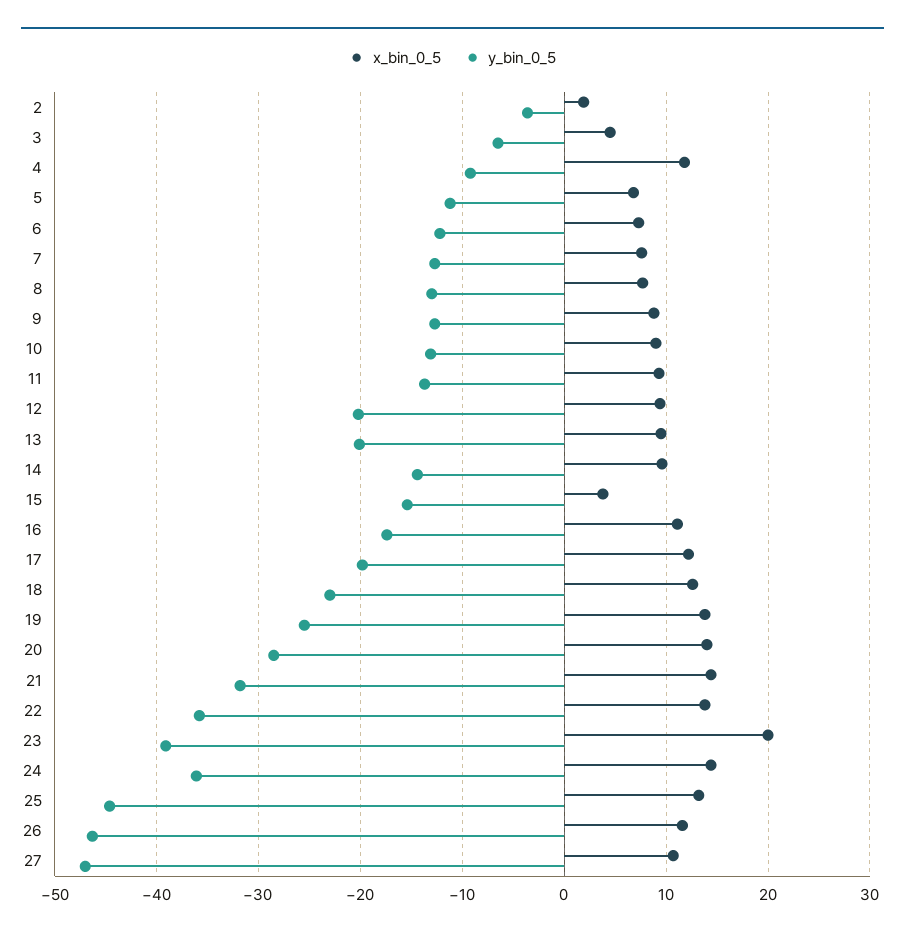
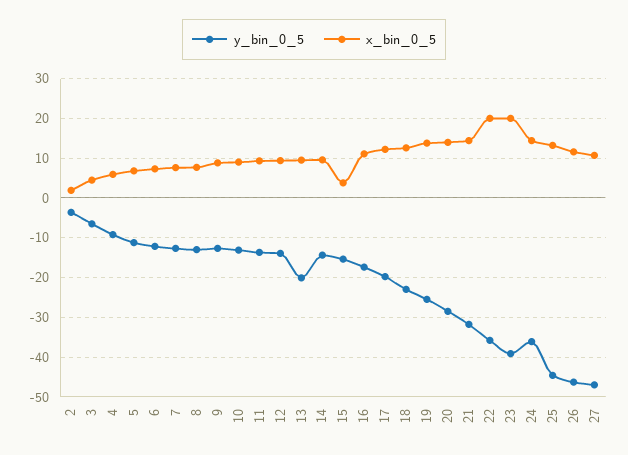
x_bin_0_5, 4: 12 -> 6
y_bin_0_5, 12: -20 -> -14
x_bin_0_5, 22: 14 -> 20

